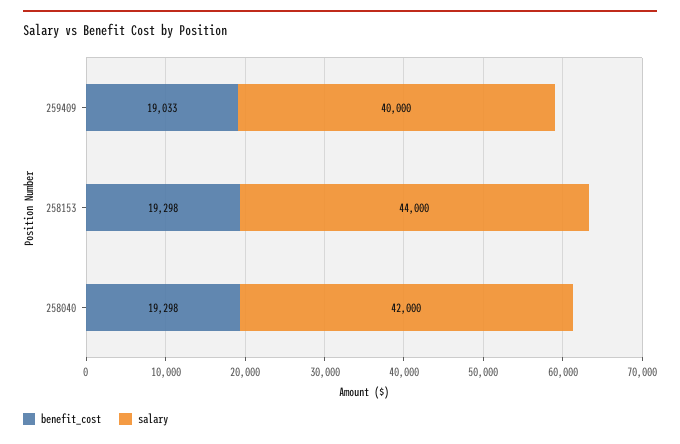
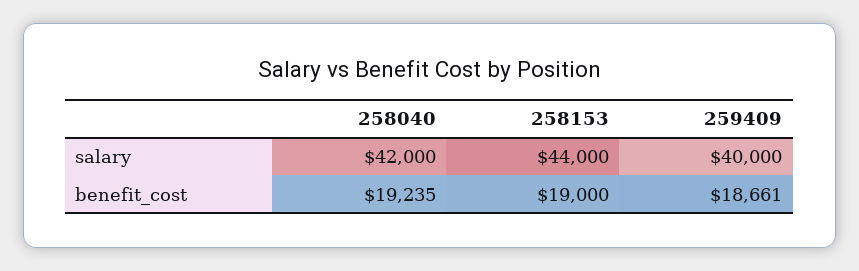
benefit_cost, 259409: 19033 -> 18661
benefit_cost, 258153: 19298 -> 19000
benefit_cost, 258040: 19298 -> 19235

